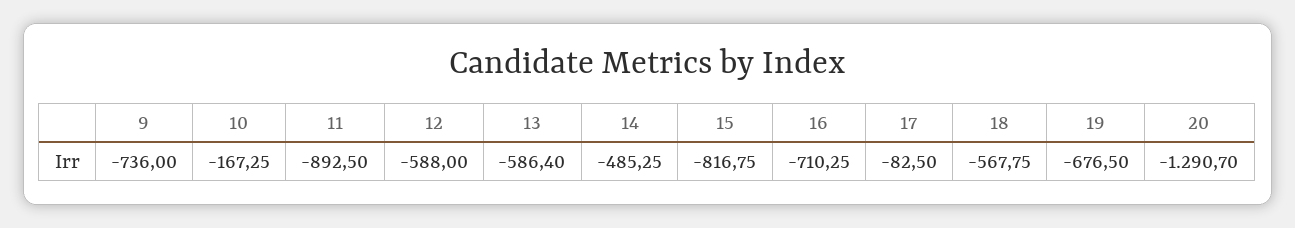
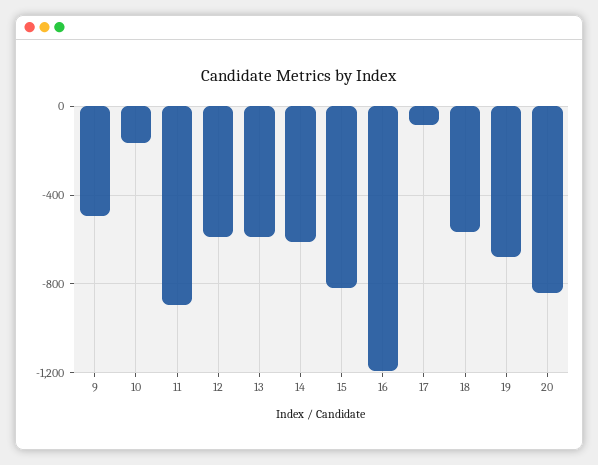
9: -736 -> -500
14: -485.25 -> -600
16: -710.25 -> -1200
20: -1290.7 -> -850

